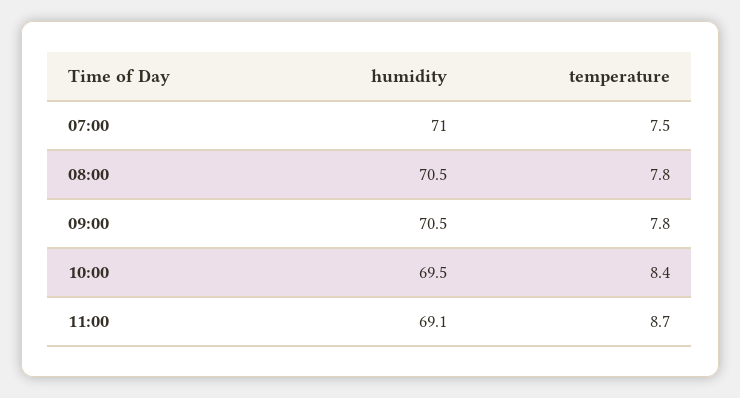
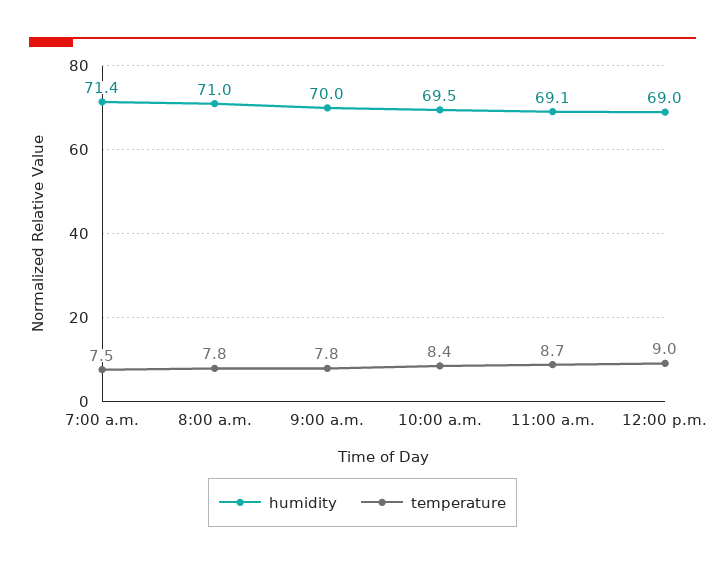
humidity, 07:00: 71 -> 71.4
humidity, 08:00: 70.5 -> 71
humidity, 09:00: 70.5 -> 70
humidity, 12:00 p.m.: none -> 69
temperature, 12:00 p.m.: none -> 9

